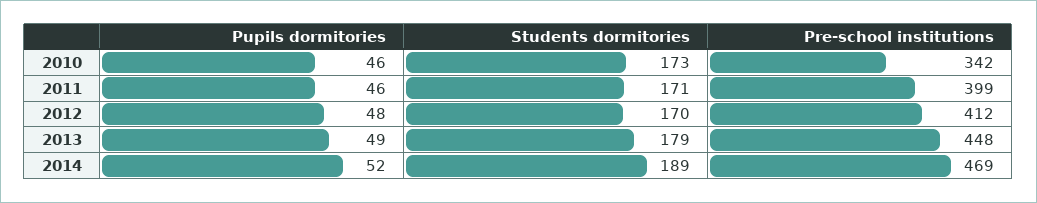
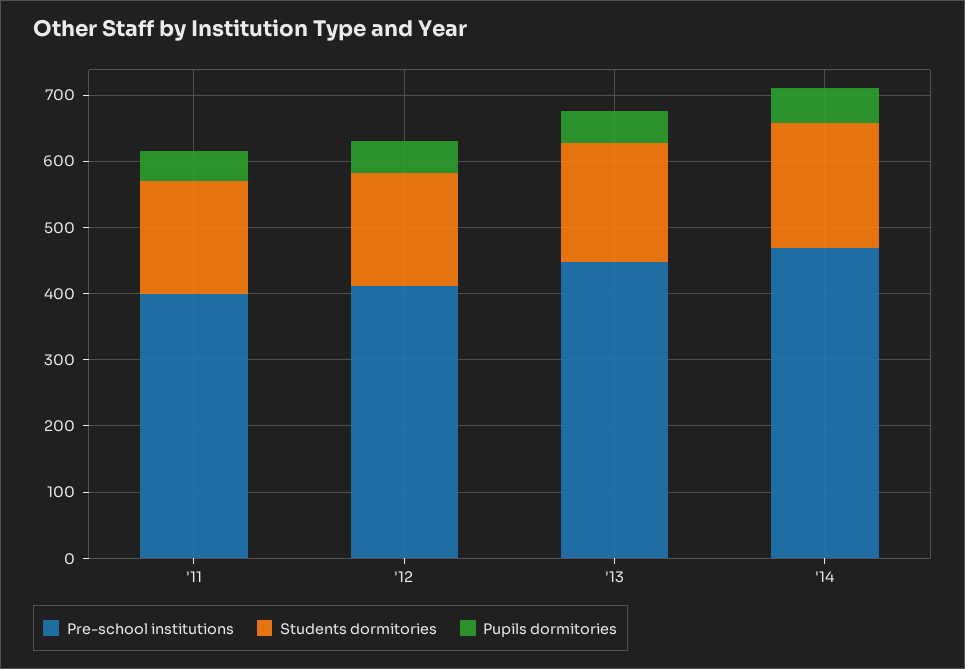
Pupils dormitories, 2010: 46 -> none
Students dormitories, 2010: 173 -> none
Pre-school institutions, 2010: 342 -> none

